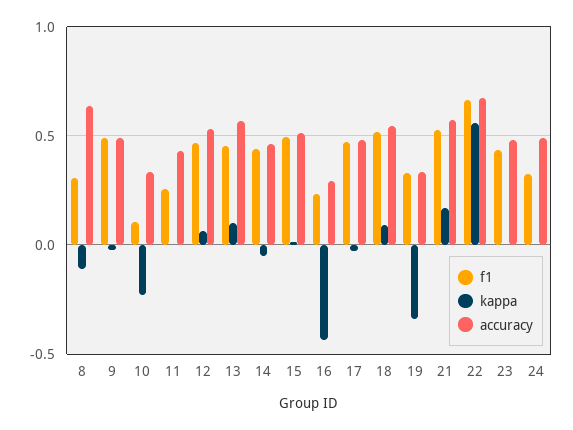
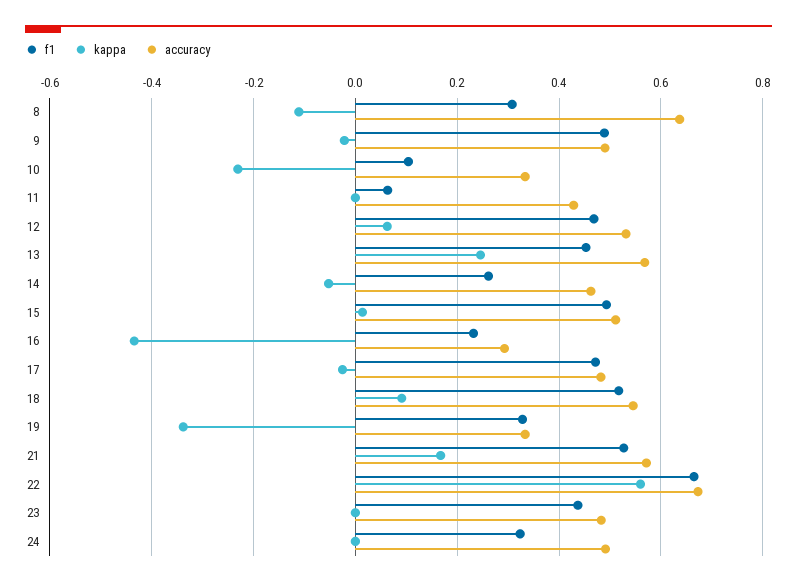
f1, 11: 0.25 -> 0.06
kappa, 13: 0.1 -> 0.24
f1, 14: 0.45 -> 0.26

